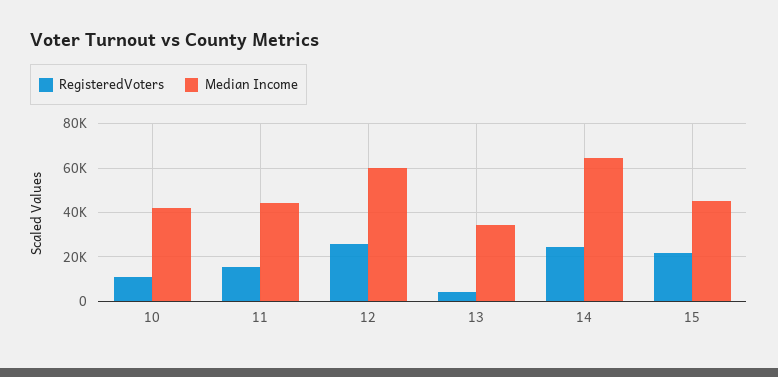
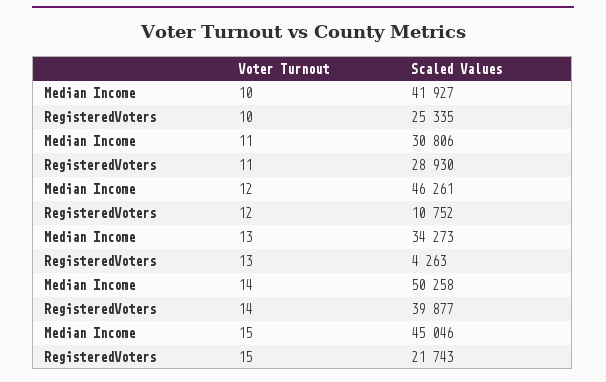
RegisteredVoters, 10: 10000 -> 25335
RegisteredVoters, 11: 15000 -> 28930
Median Income, 11: 45000 -> 30806
RegisteredVoters, 12: 25000 -> 10752
Median Income, 12: 60000 -> 46261
RegisteredVoters, 14: 25000 -> 39877
Median Income, 14: 65000 -> 50258

